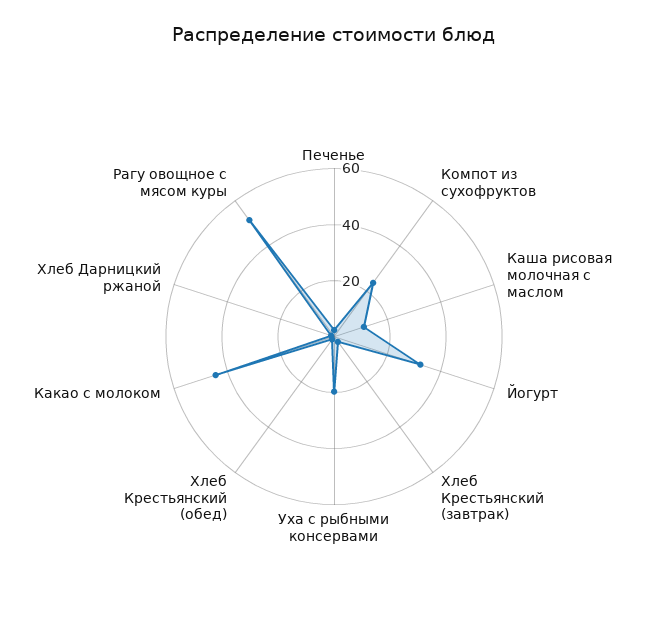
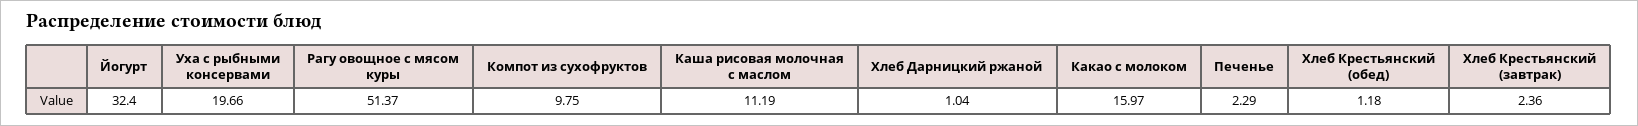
Компот из сухофруктов: 25 -> 9.75
Какао с молоком: 45 -> 15.97

